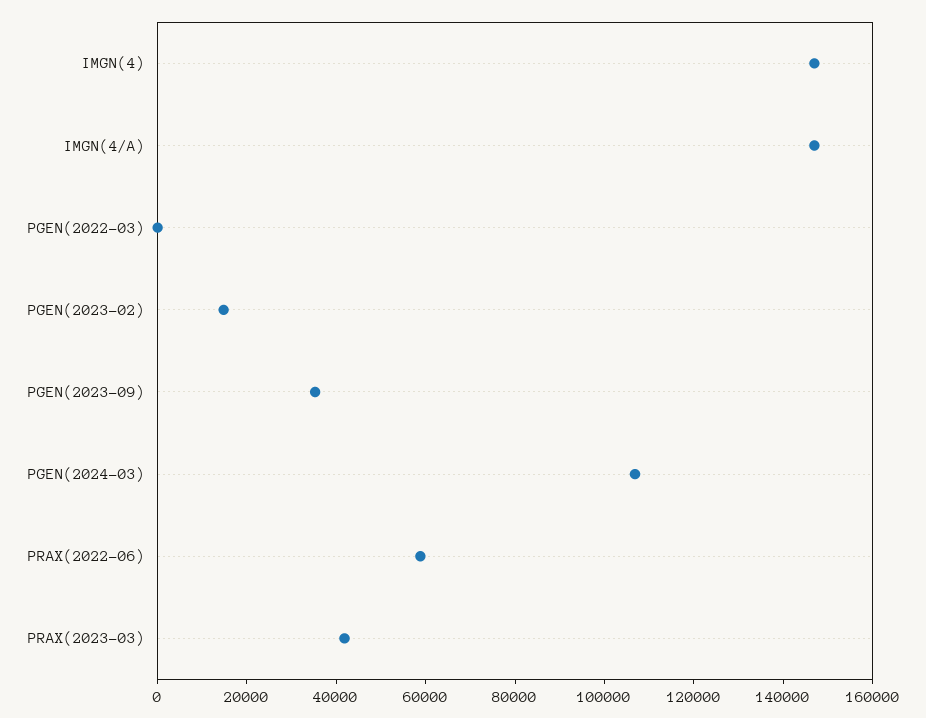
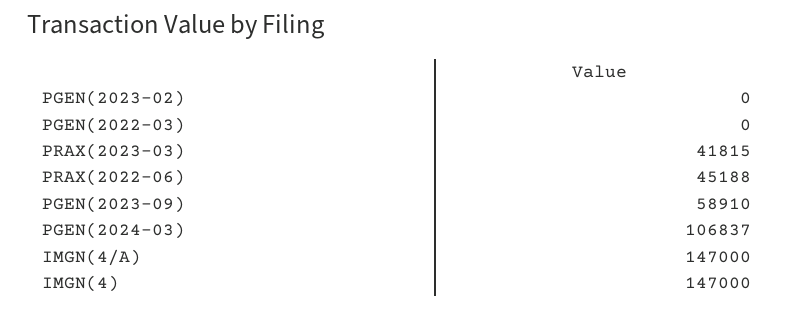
PGEN(2023-02): 15000 -> 0
PGEN(2023-09): 35000 -> 58910
PRAX(2022-06): 60000 -> 45188

